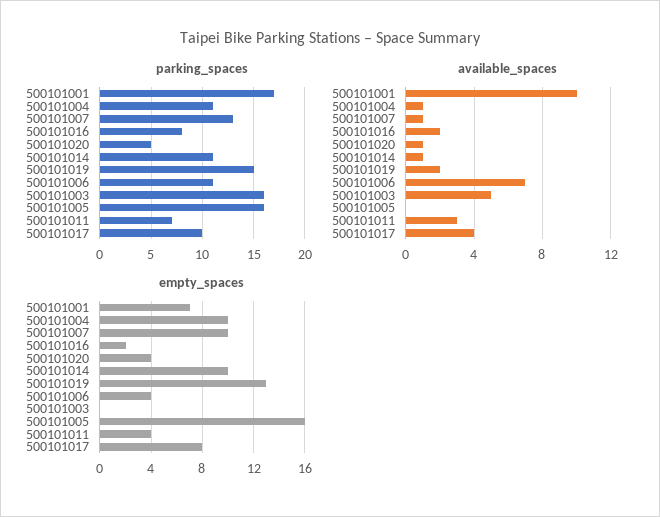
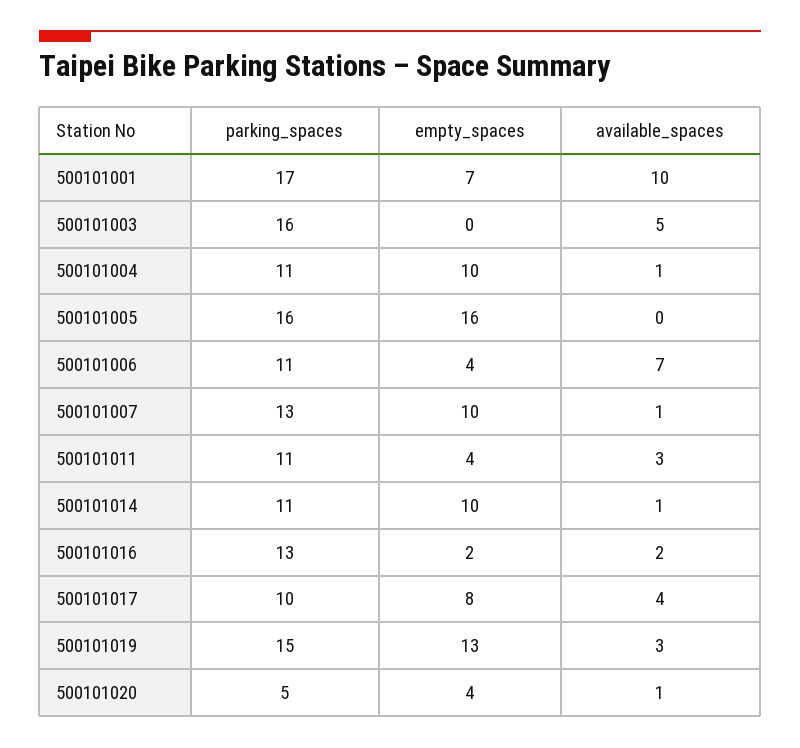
parking_spaces, 500101016: 8 -> 13
parking_spaces, 500101011: 7 -> 11
available_spaces, 500101019: 2 -> 3

